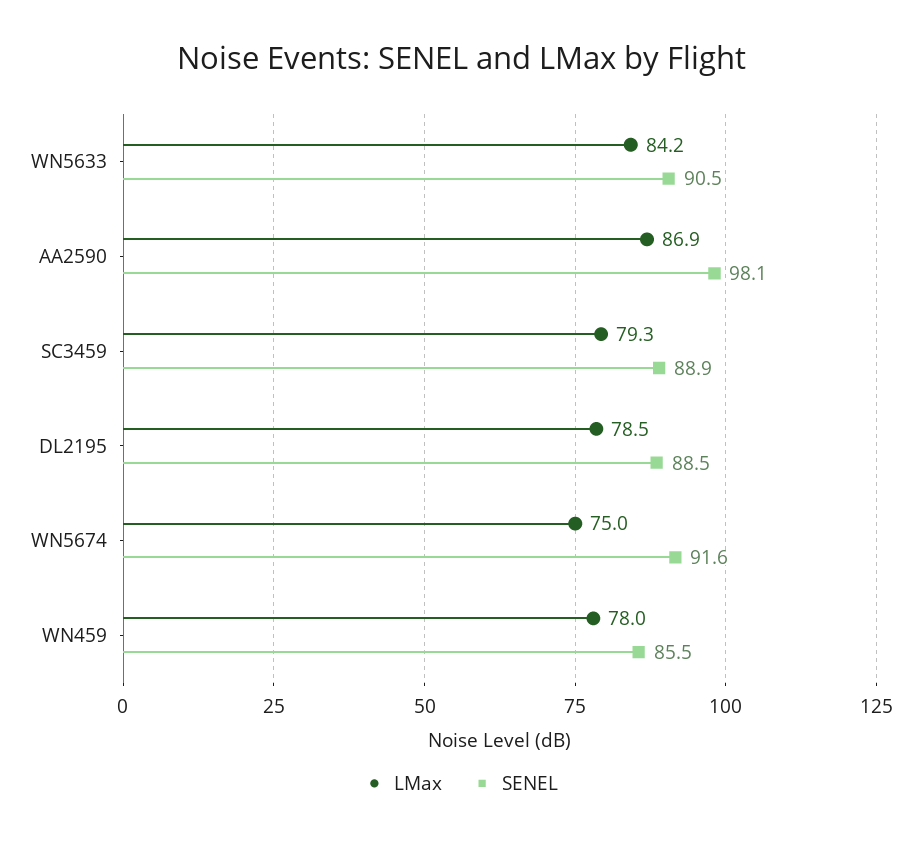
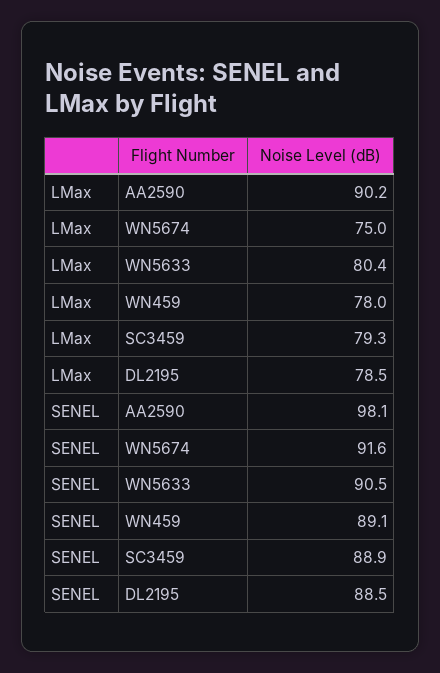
LMax, WN5633: 84.2 -> 80.4
LMax, AA2590: 86.9 -> 90.2
SENEL, WN459: 85.5 -> 89.1

